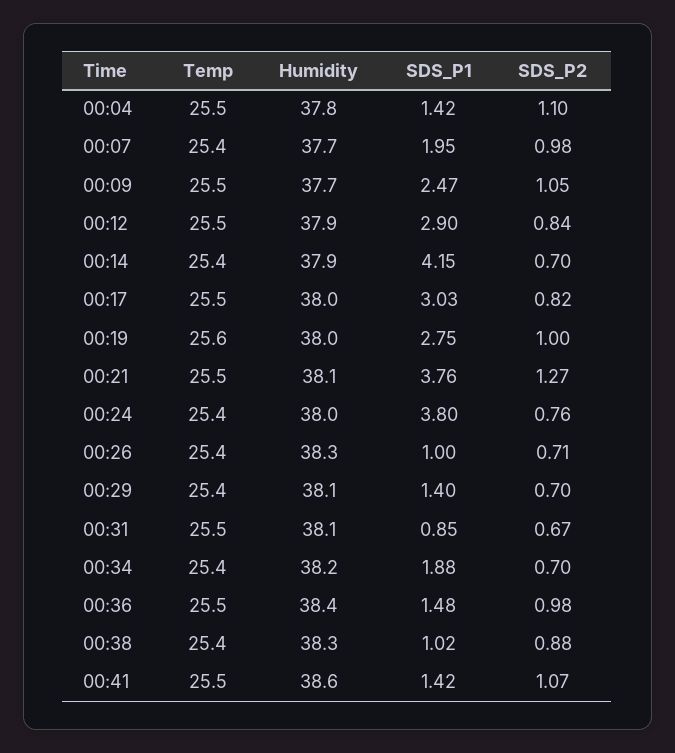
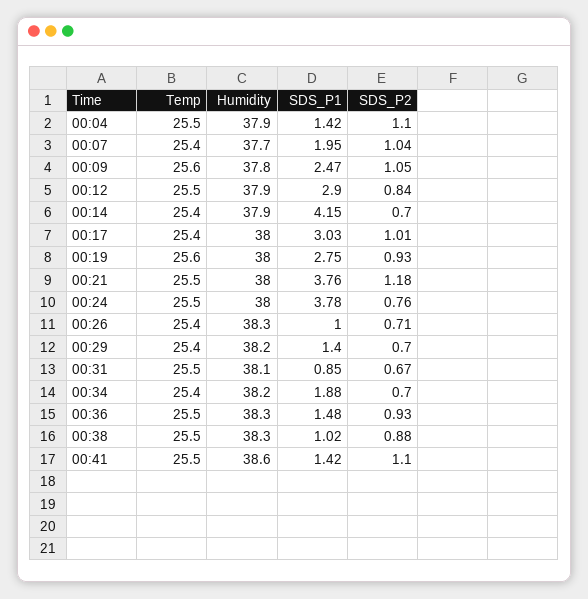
Humidity, 00:04: 37.8 -> 37.9
SDS_P2, 00:07: 0.98 -> 1.04
Temp, 00:09: 25.5 -> 25.6
Humidity, 00:09: 37.7 -> 37.8
Temp, 00:17: 25.5 -> 25.4
SDS_P2, 00:17: 0.82 -> 1.01
SDS_P2, 00:19: 1 -> 0.93
Humidity, 00:21: 38.1 -> 38
SDS_P2, 00:21: 1.27 -> 1.18
Temp, 00:24: 25.4 -> 25.5
SDS_P1, 00:24: 3.8 -> 3.78
Humidity, 00:29: 38.1 -> 38.2
Humidity, 00:36: 38.4 -> 38.3
SDS_P2, 00:36: 0.98 -> 0.93
Temp, 00:38: 25.4 -> 25.5
SDS_P2, 00:41: 1.07 -> 1.1

